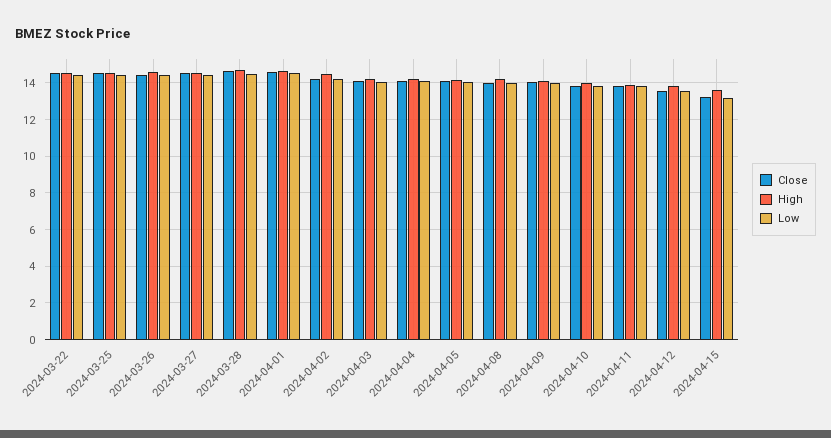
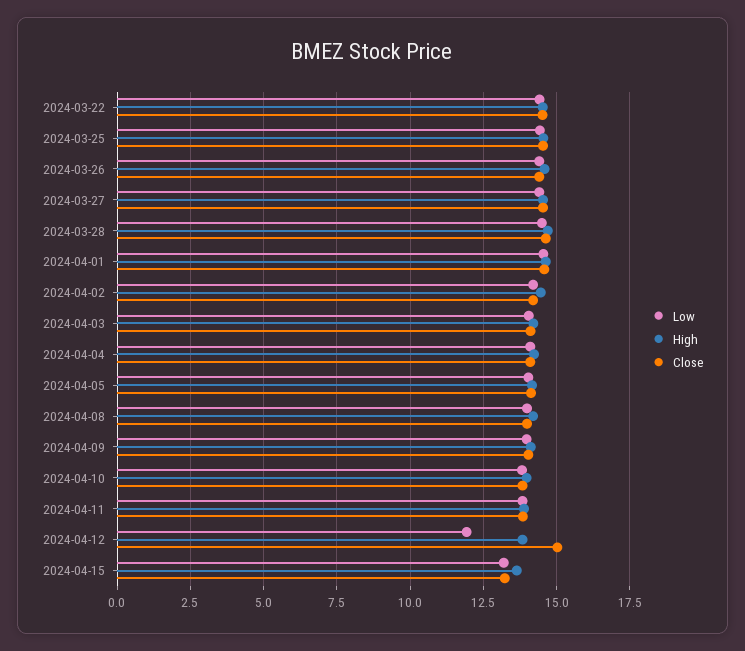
Close, 2024-04-12: 13.5 -> 15
Low, 2024-04-12: 13.5 -> 12

